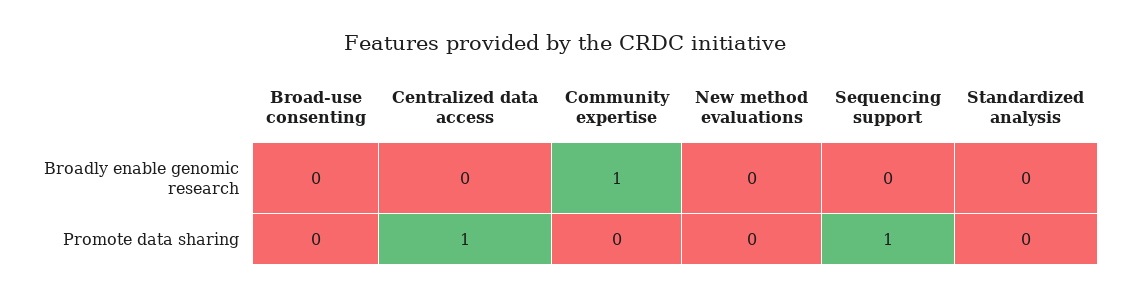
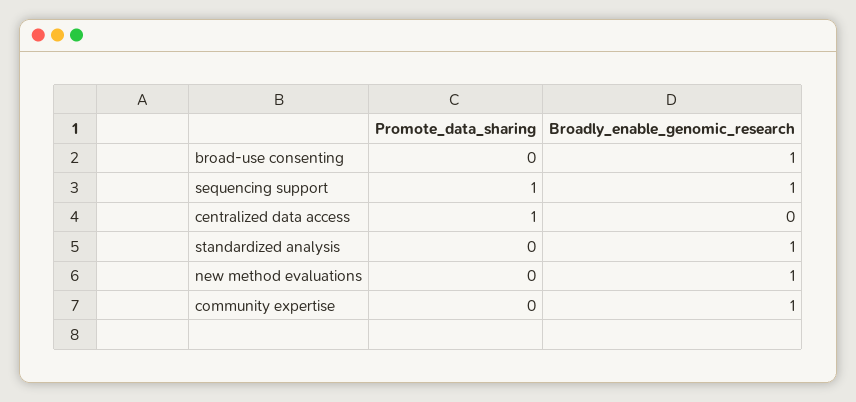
Broad-use consenting, Broadly enable genomic research: 0 -> 1
New method evaluations, Broadly enable genomic research: 0 -> 1
Sequencing support, Broadly enable genomic research: 0 -> 1
Standardized analysis, Broadly enable genomic research: 0 -> 1

